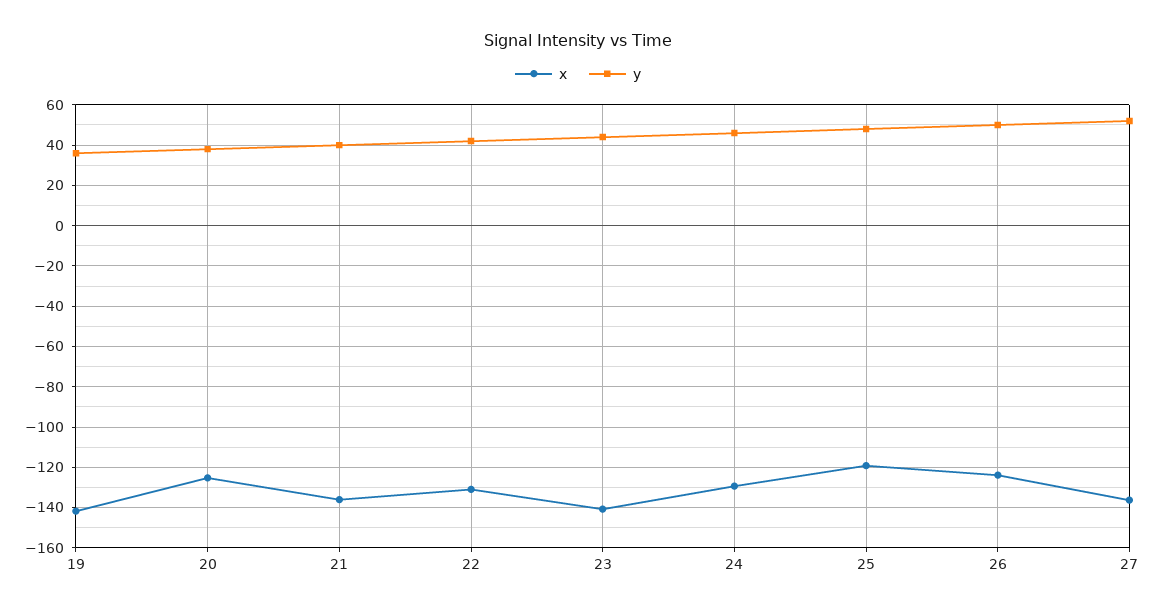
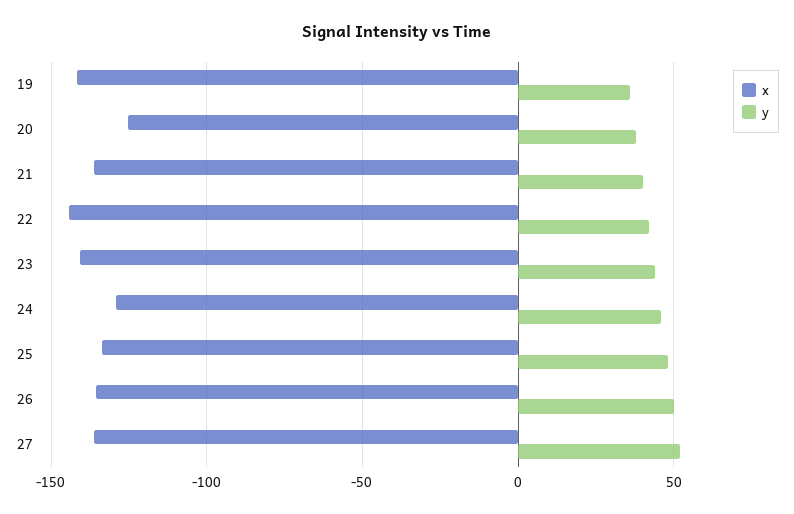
x, 22: -130 -> -145
x, 25: -120 -> -135
x, 26: -125 -> -135

